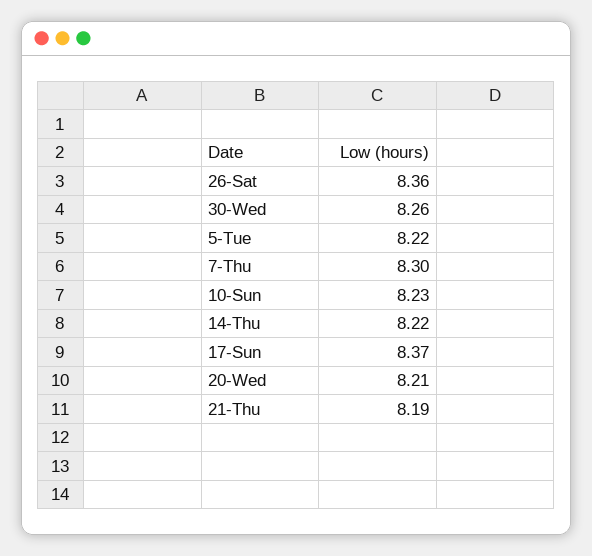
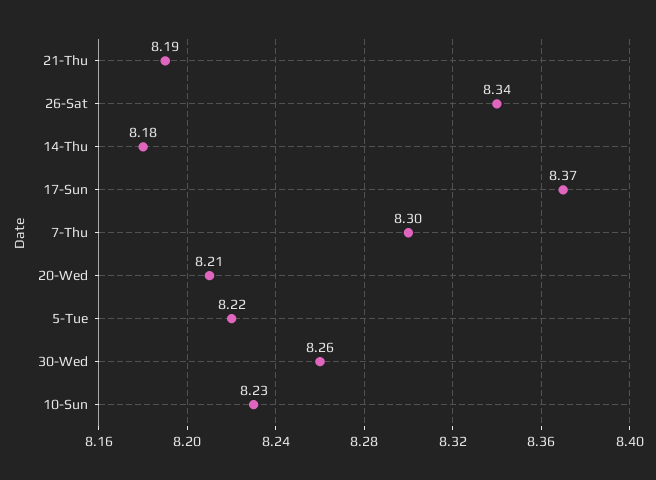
26-Sat: 8.36 -> 8.34
14-Thu: 8.22 -> 8.18

